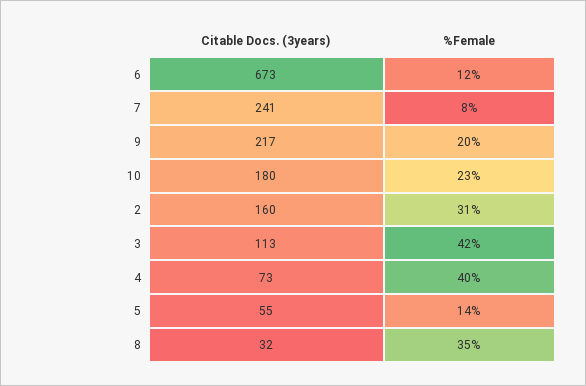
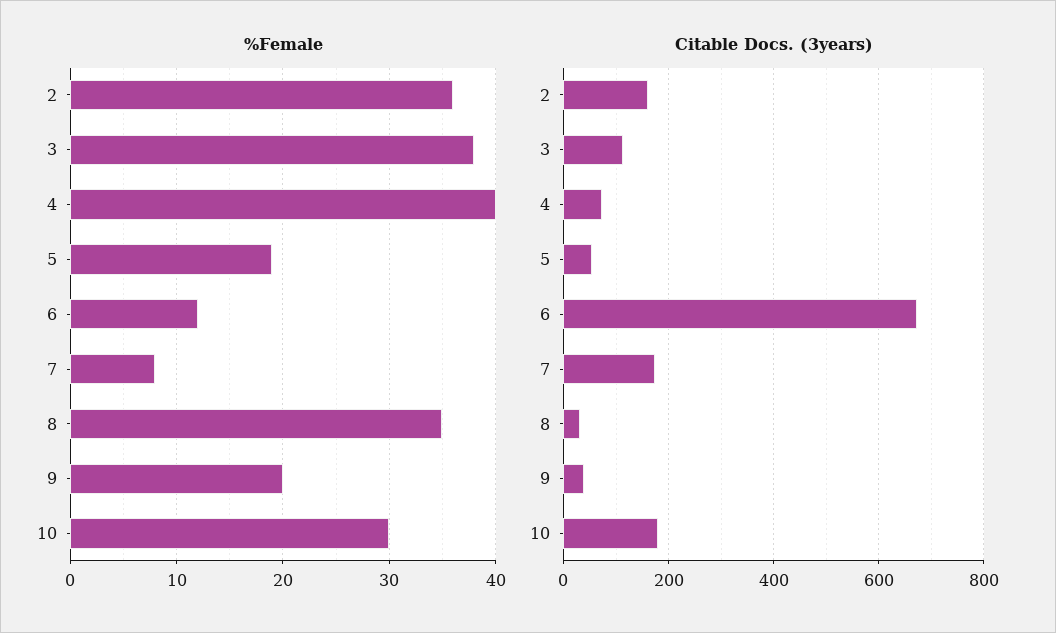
Citable Docs. (3years), 7: 241 -> 180
Citable Docs. (3years), 9: 217 -> 40
%Female, 10: 23 -> 30
%Female, 2: 31 -> 36
%Female, 3: 42 -> 38
%Female, 5: 14 -> 19

